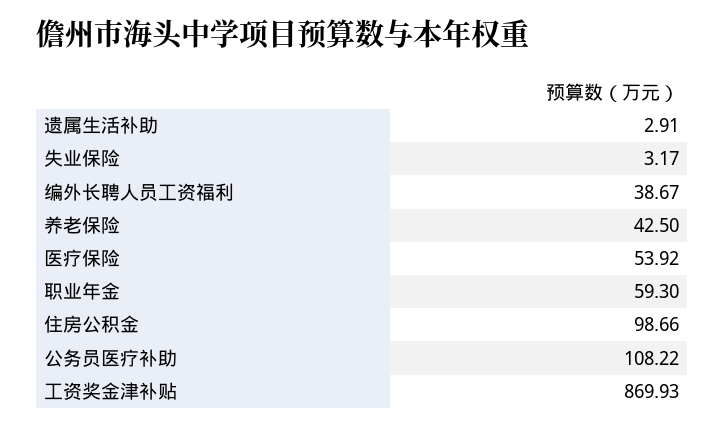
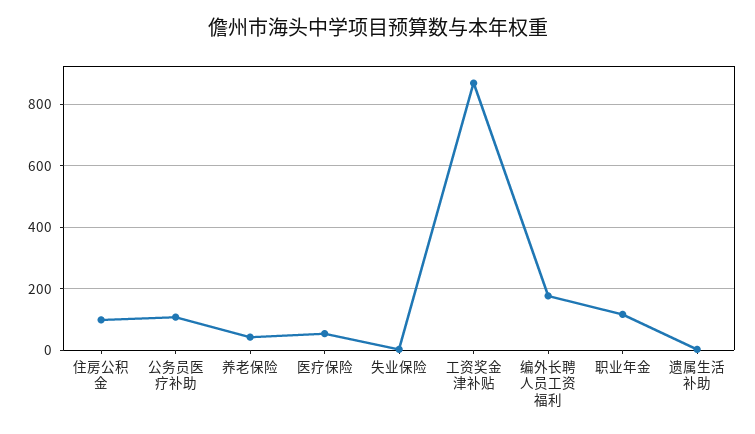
编外长聘人员工资福利: 38.67 -> 180
职业年金: 59.3 -> 120

